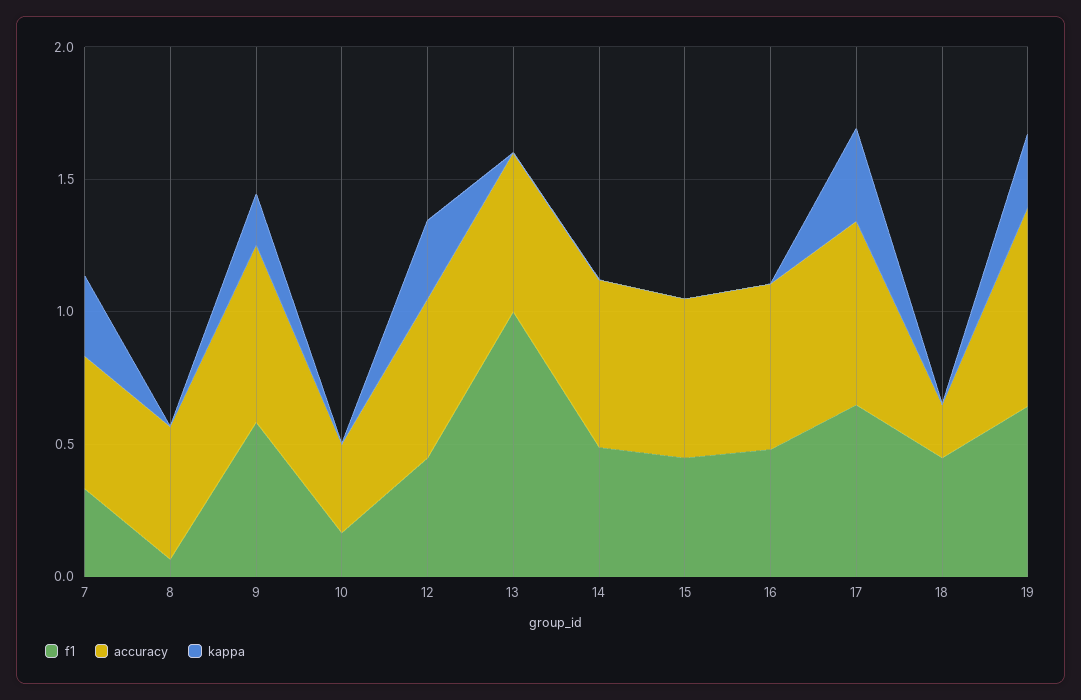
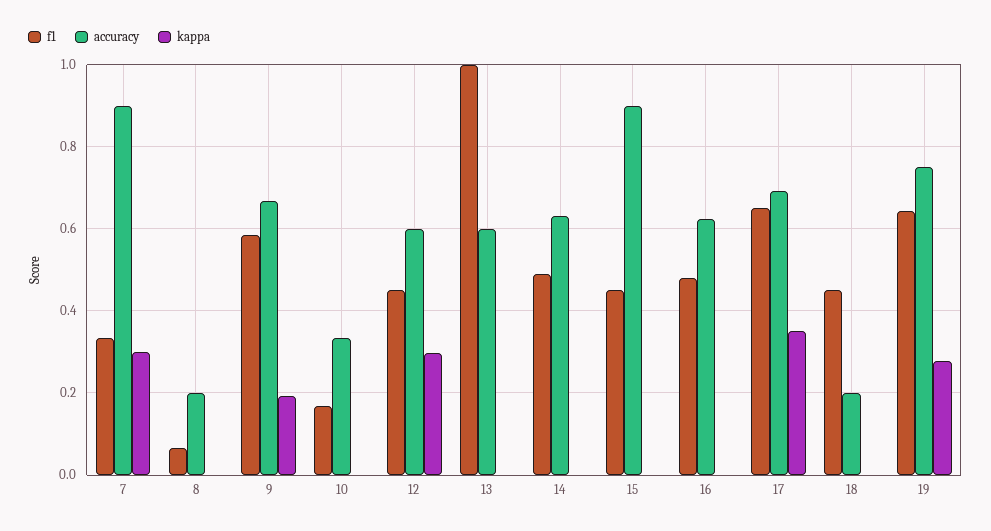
accuracy, 7: 0.5 -> 0.9
accuracy, 8: 0.5 -> 0.2
accuracy, 15: 0.6 -> 0.9

